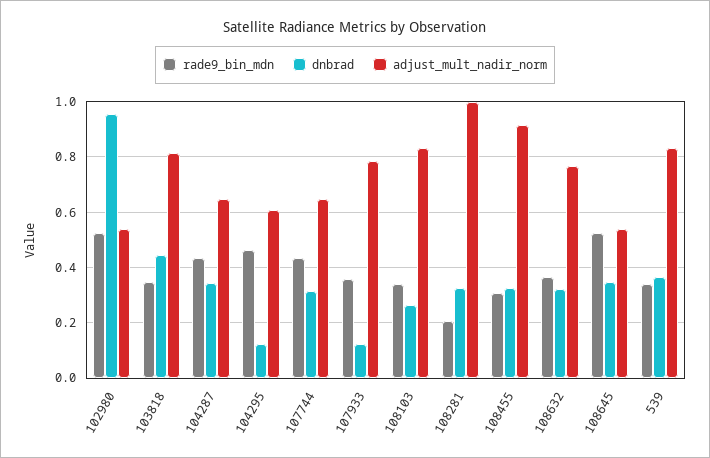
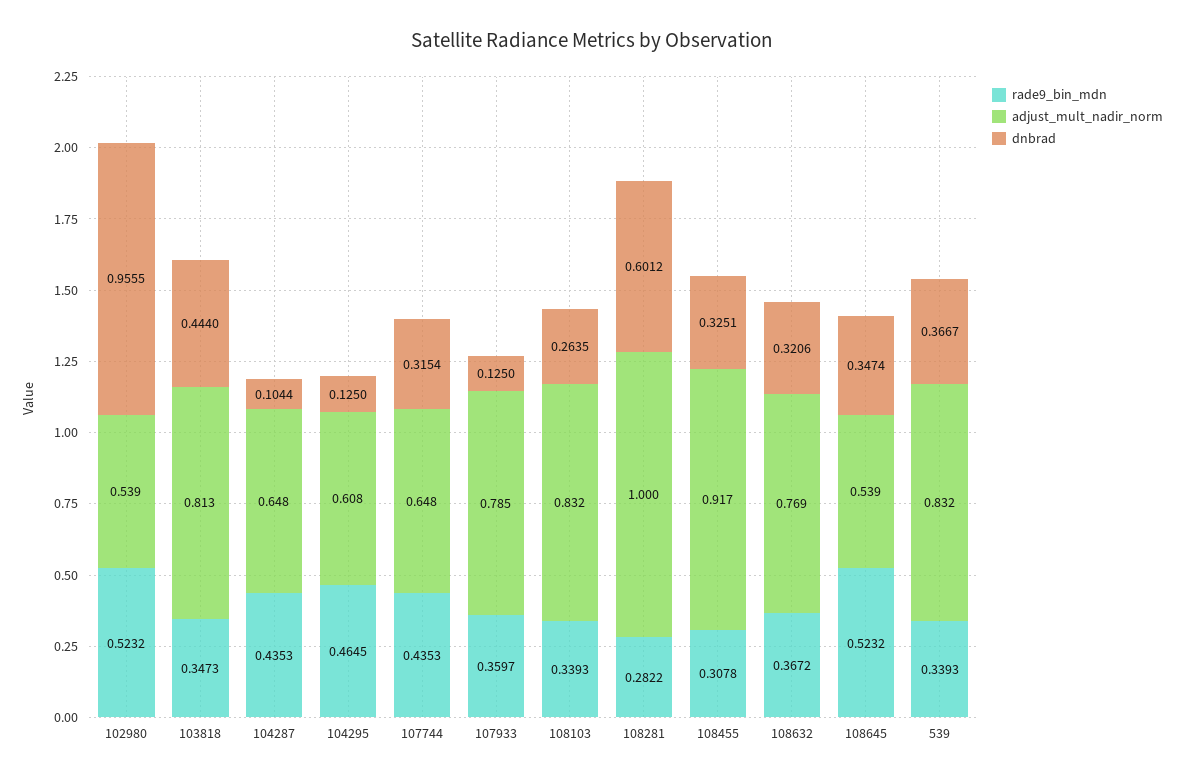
dnbrad, 104287: 0.35 -> 0.1044
rade9_bin_mdn, 108281: 0.2 -> 0.2822
dnbrad, 108281: 0.325 -> 0.6012

